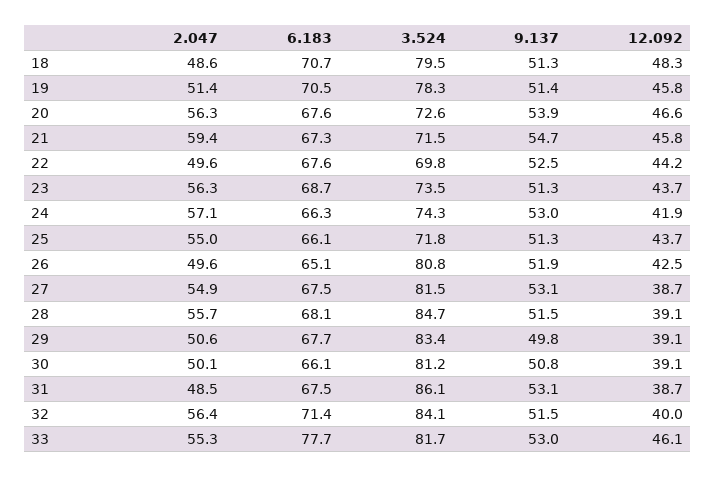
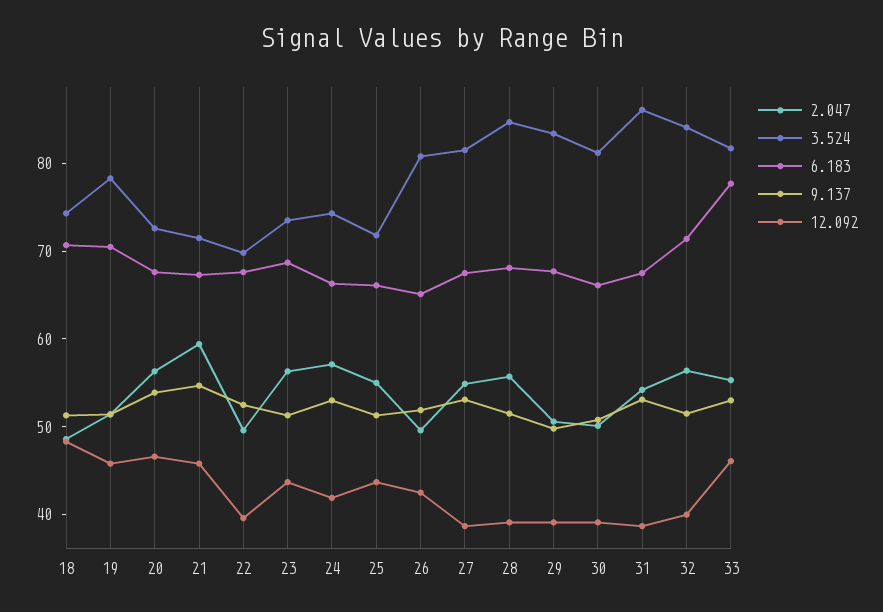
3.524, 18: 79.5 -> 74
12.092, 22: 44.2 -> 40
2.047, 31: 48.5 -> 54

